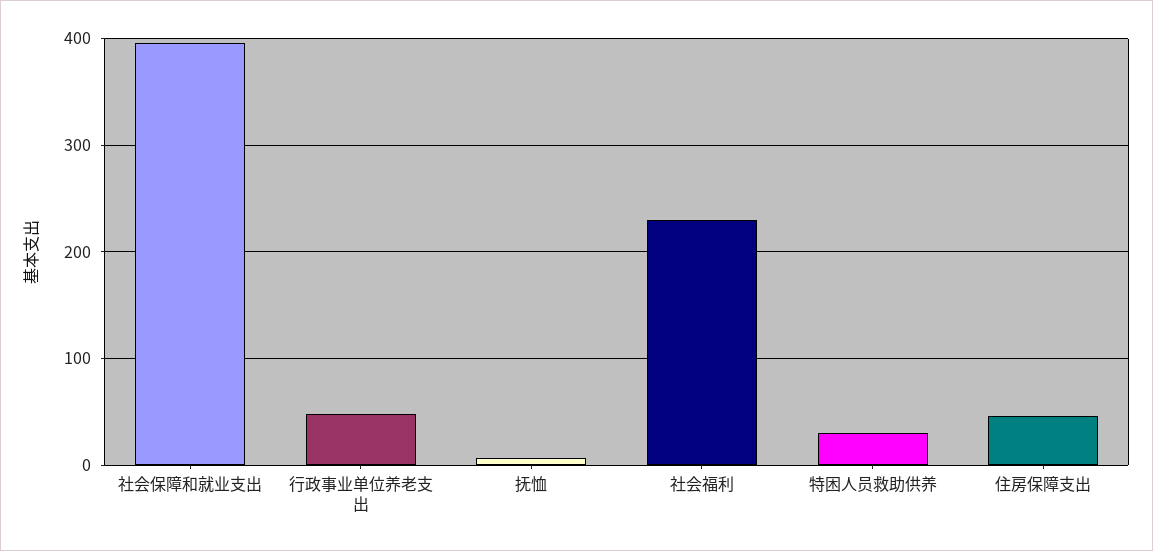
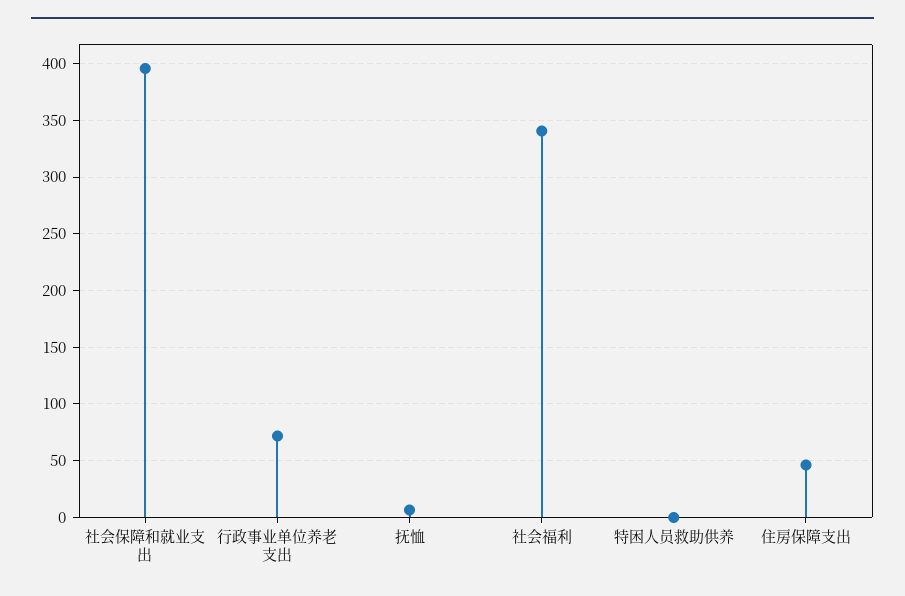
行政事业单位养老支出: 50 -> 70
社会福利: 230 -> 340
特困人员救助供养: 30 -> 0

